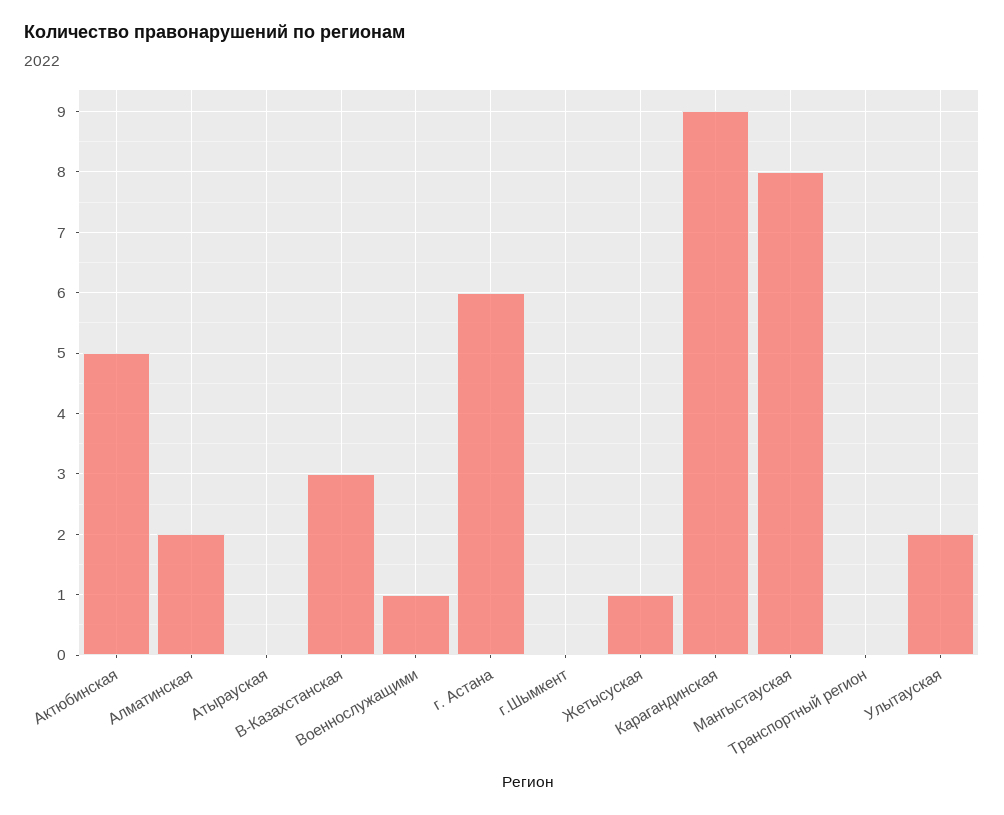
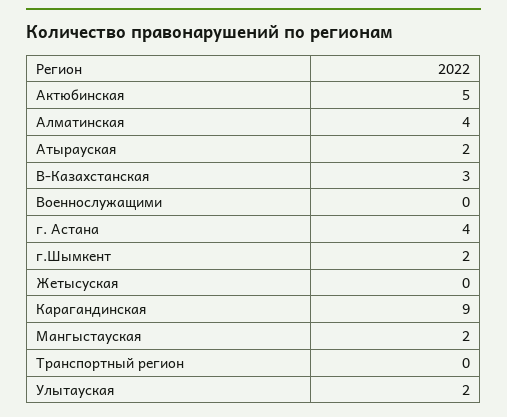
Алматинская: 2 -> 4
Атырауская: 0 -> 2
Военнослужащими: 1 -> 0
г. Астана: 6 -> 4
г.Шымкент: 0 -> 2
Жетысуская: 1 -> 0
Мангыстауская: 8 -> 2

